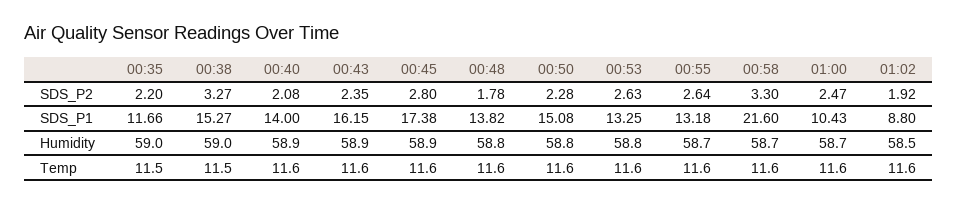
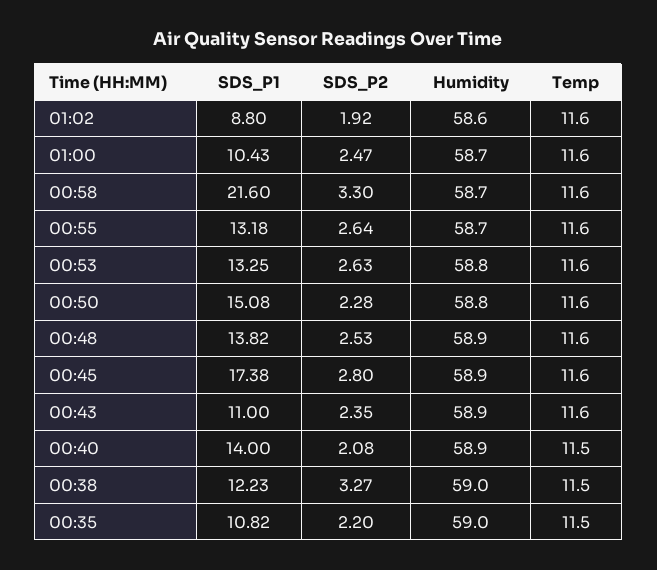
00:48, SDS_P2: 1.78 -> 2.53
00:35, SDS_P1: 11.66 -> 10.82
00:38, SDS_P1: 15.27 -> 12.23
00:43, SDS_P1: 16.15 -> 11
00:48, Humidity: 58.8 -> 58.9
01:02, Humidity: 58.5 -> 58.6
00:40, Temp: 11.6 -> 11.5

